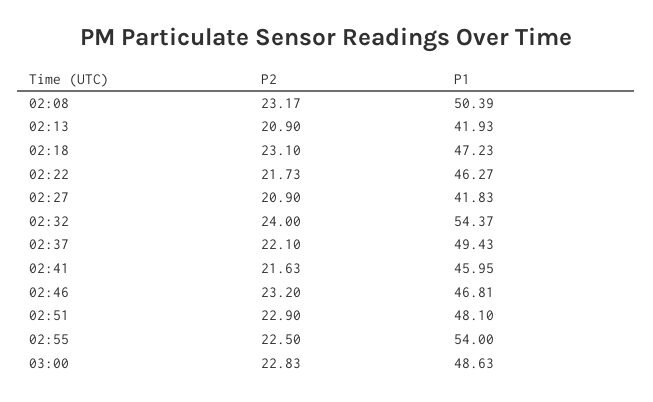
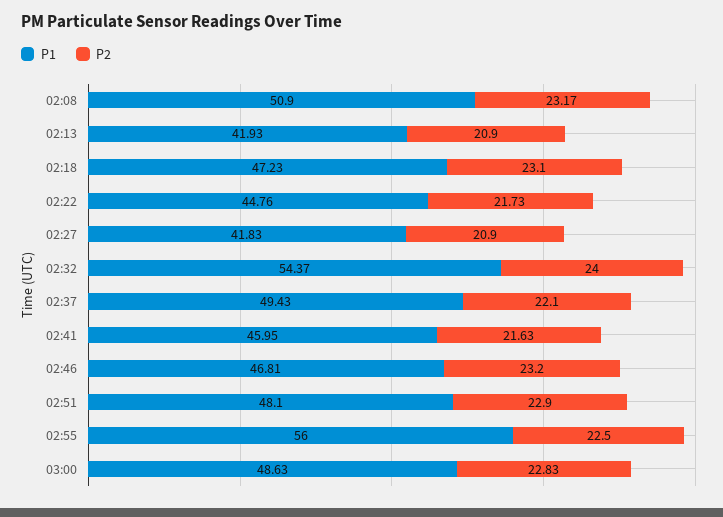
P1, 02:08: 50.39 -> 50.9
P1, 02:22: 46.27 -> 44.76
P1, 02:55: 54 -> 56

